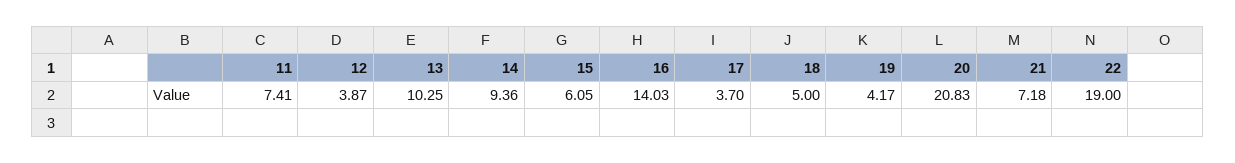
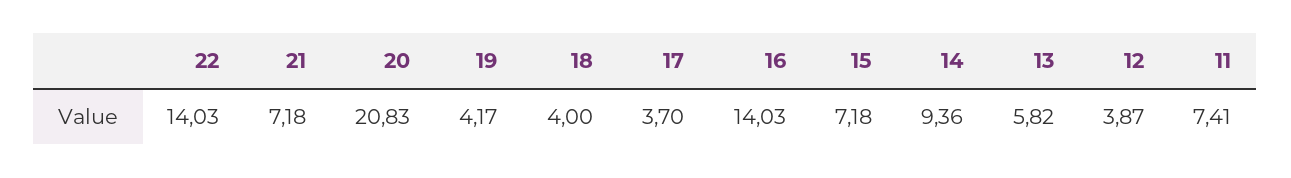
13: 10.25 -> 5.82
15: 6.05 -> 7.18
18: 5 -> 4
22: 19 -> 14.03

